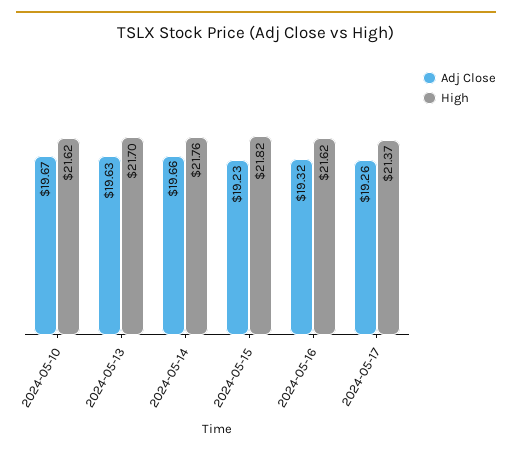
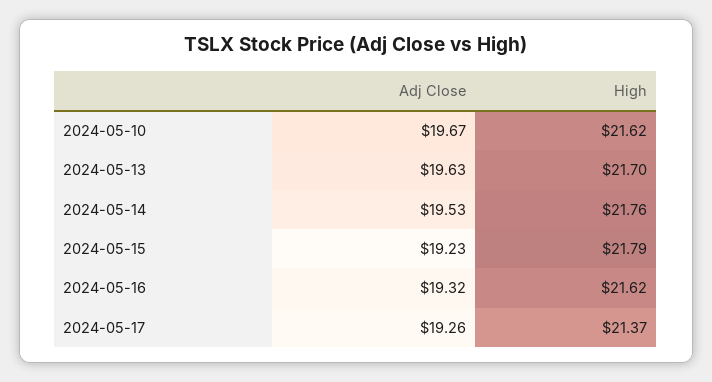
Adj Close, 2024-05-14: 19.66 -> 19.53
High, 2024-05-15: 21.82 -> 21.79

